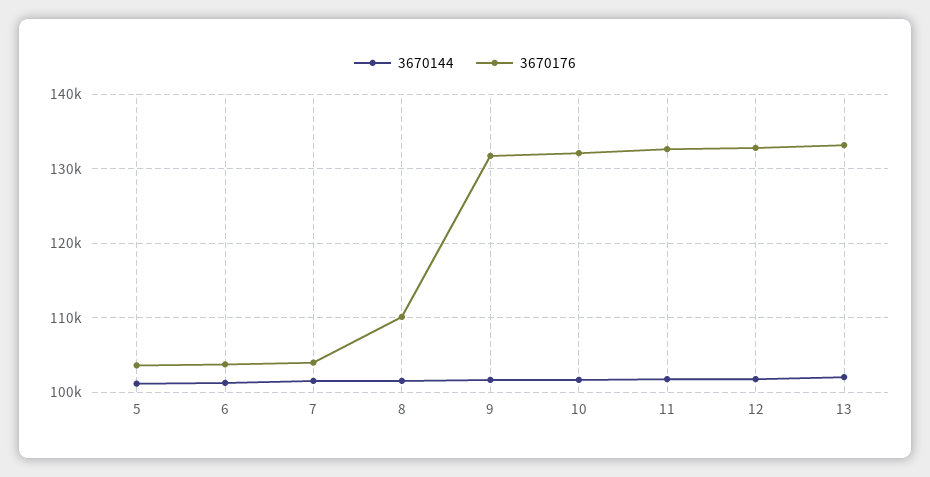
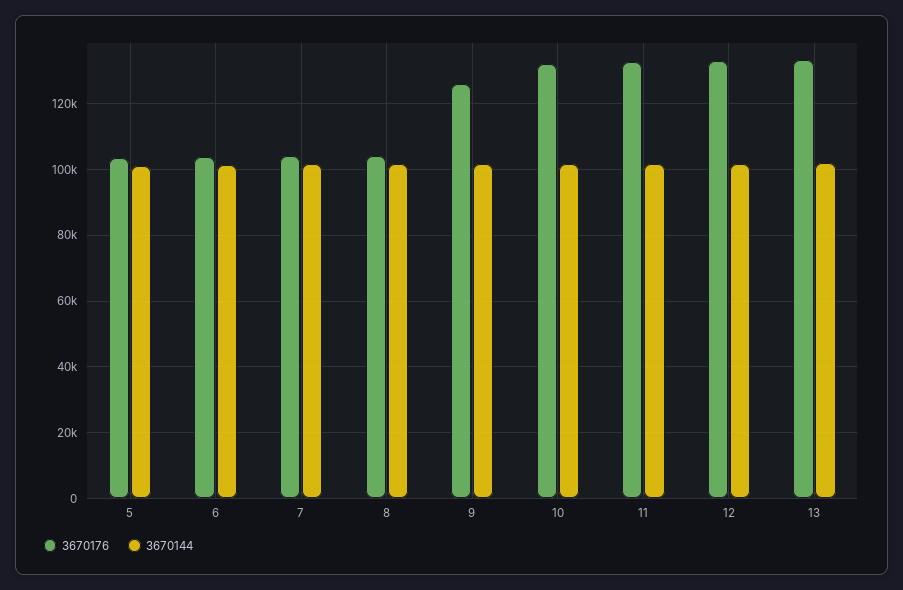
3670176, 8: 110000 -> 104000
3670176, 9: 132000 -> 126000

